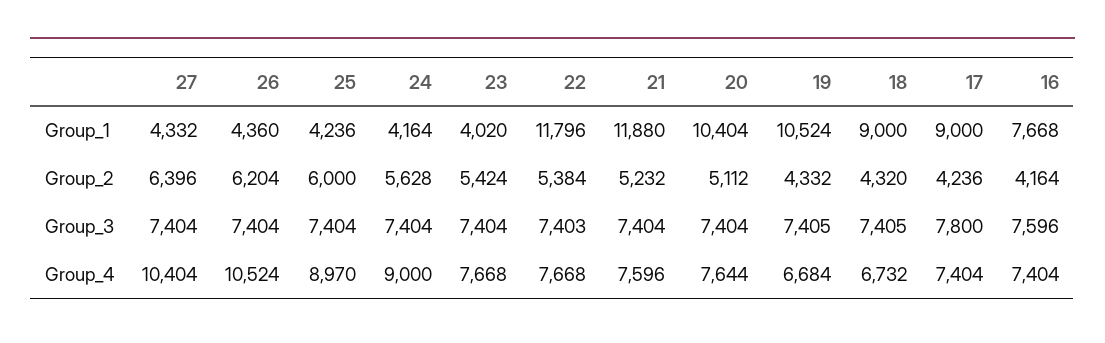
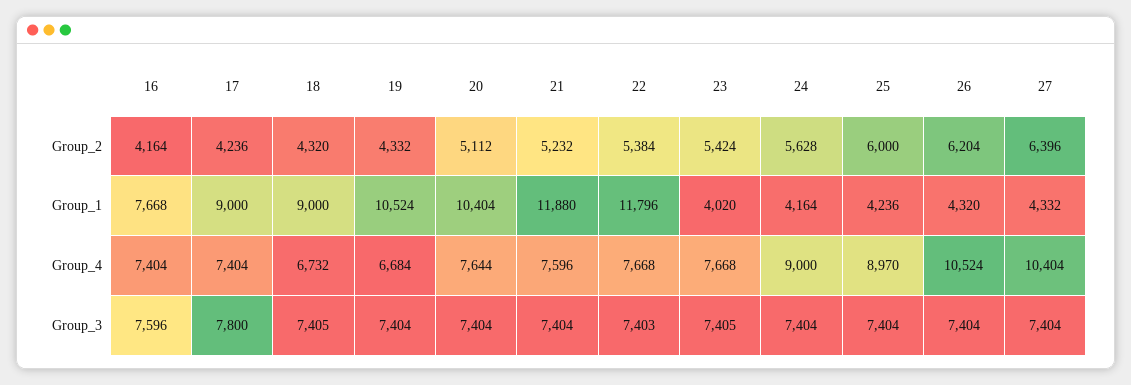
26, Group_1: 4360 -> 4320
23, Group_3: 7404 -> 7405
19, Group_3: 7405 -> 7404

